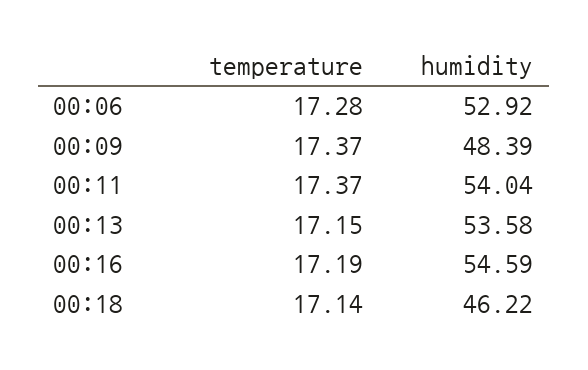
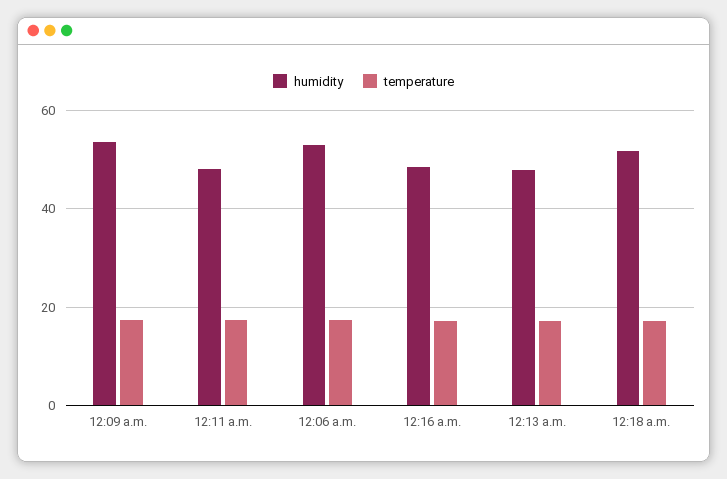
humidity, 00:09: 48.39 -> 54
humidity, 00:11: 54.04 -> 48
humidity, 00:13: 53.58 -> 48
humidity, 00:16: 54.59 -> 48
humidity, 00:18: 46.22 -> 52

